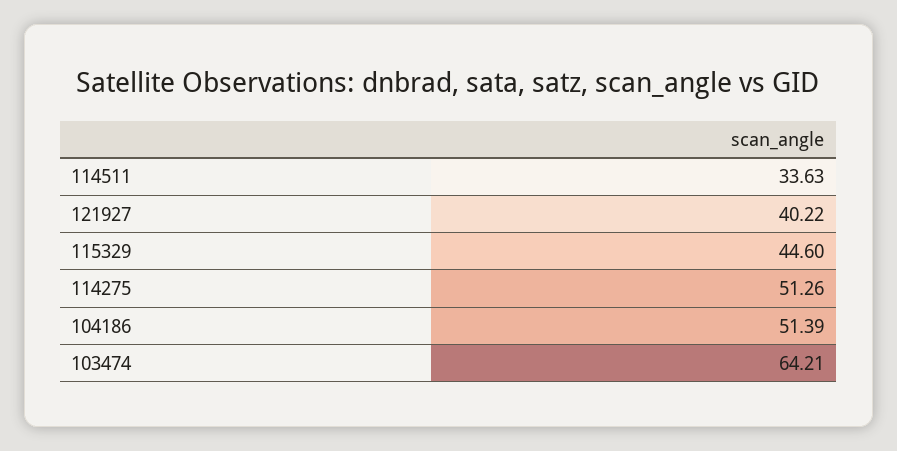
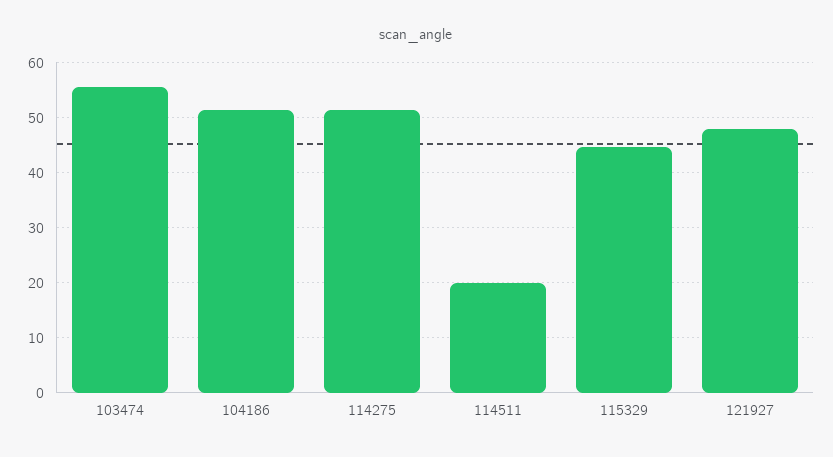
114511: 33.63 -> 20
121927: 40.22 -> 48
103474: 64.21 -> 56

